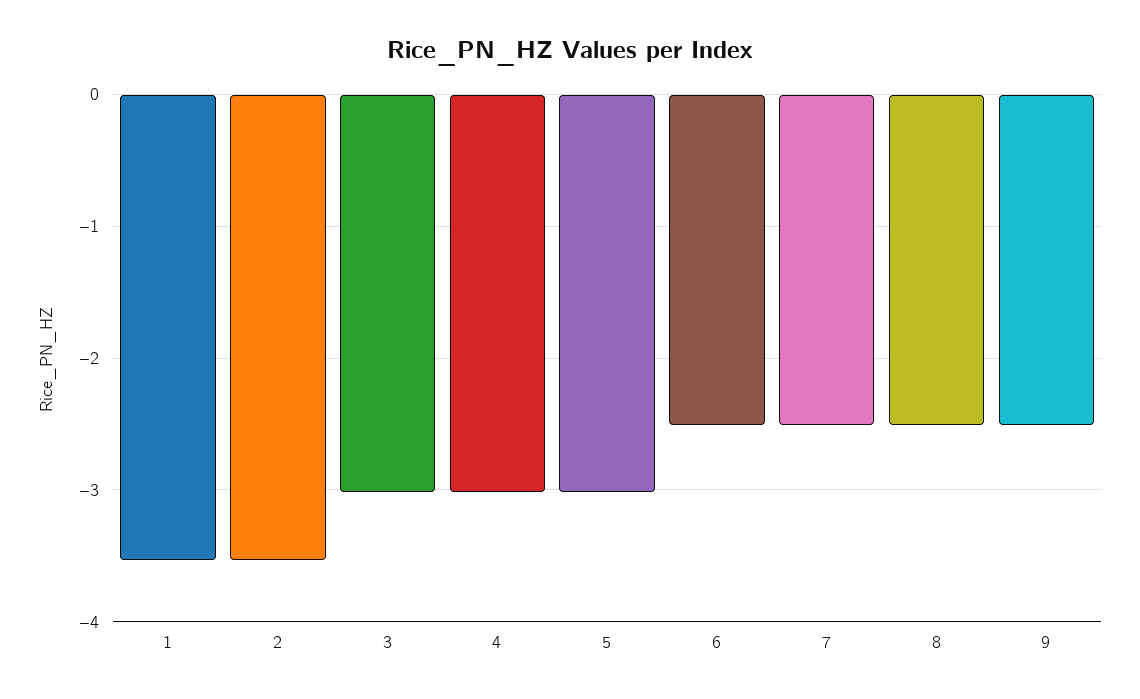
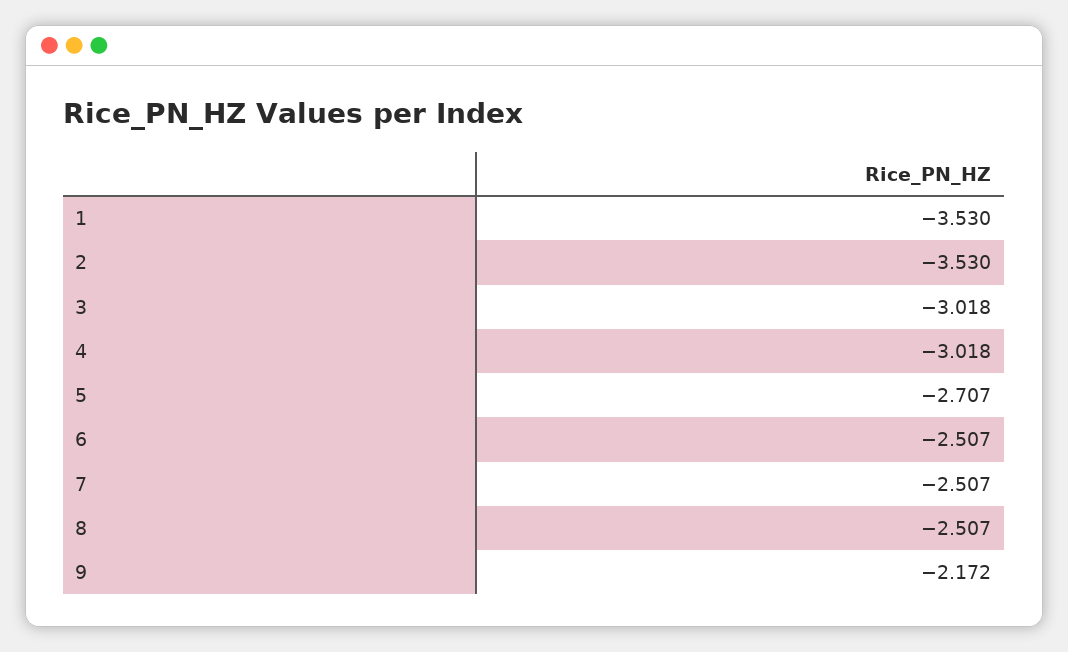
5: -3 -> -2.707
9: -2.5 -> -2.172

